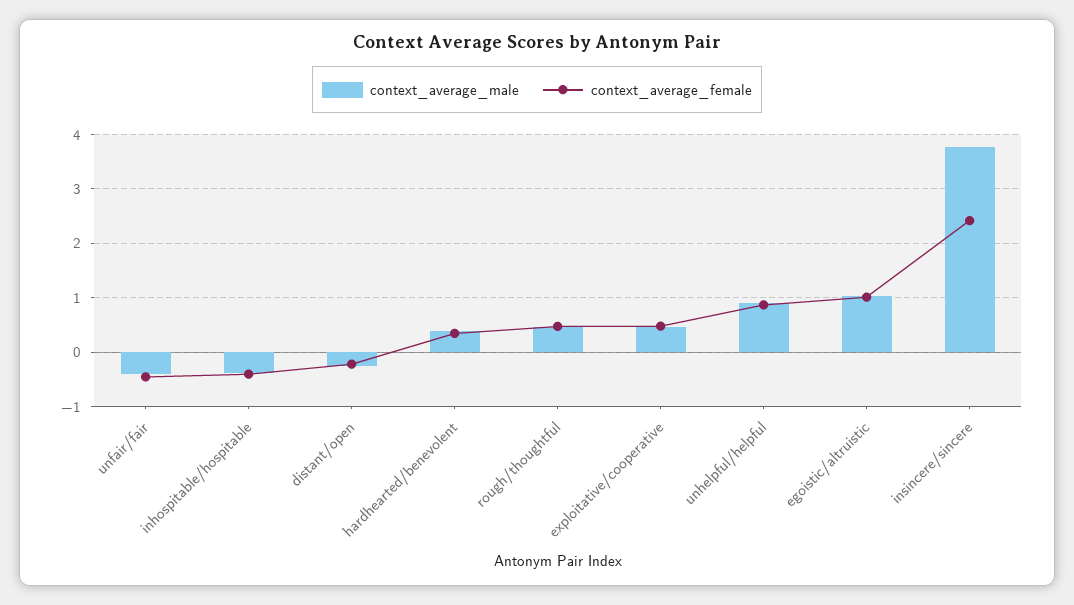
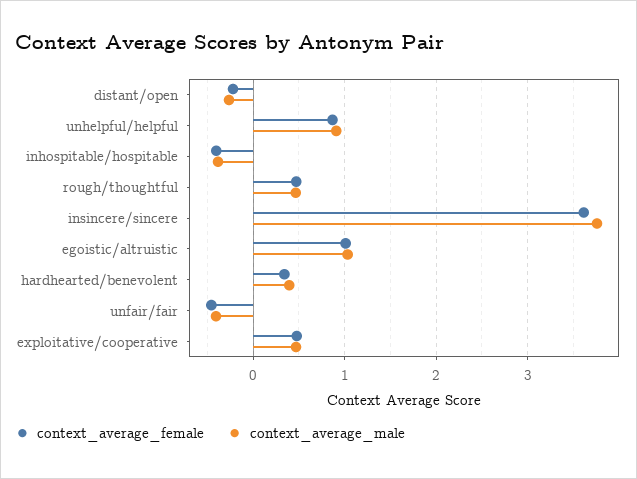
context_average_female, insincere/sincere: 2.4 -> 3.6

